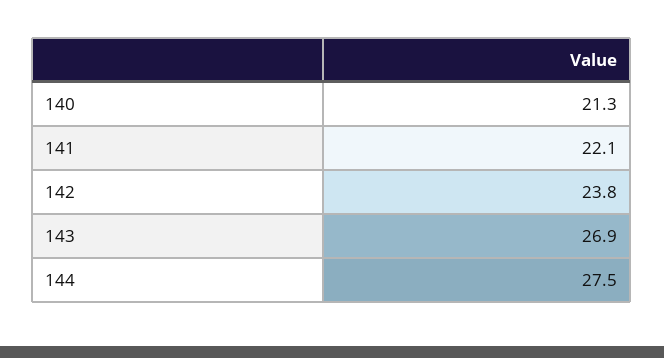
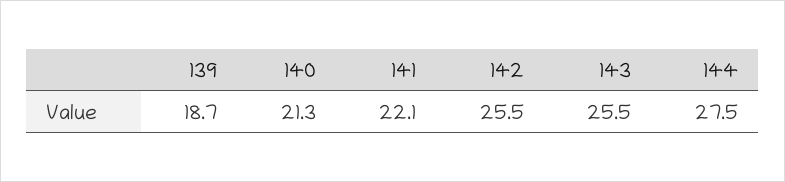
142: 23.8 -> 25.5
143: 26.9 -> 25.5
139: none -> 18.7

